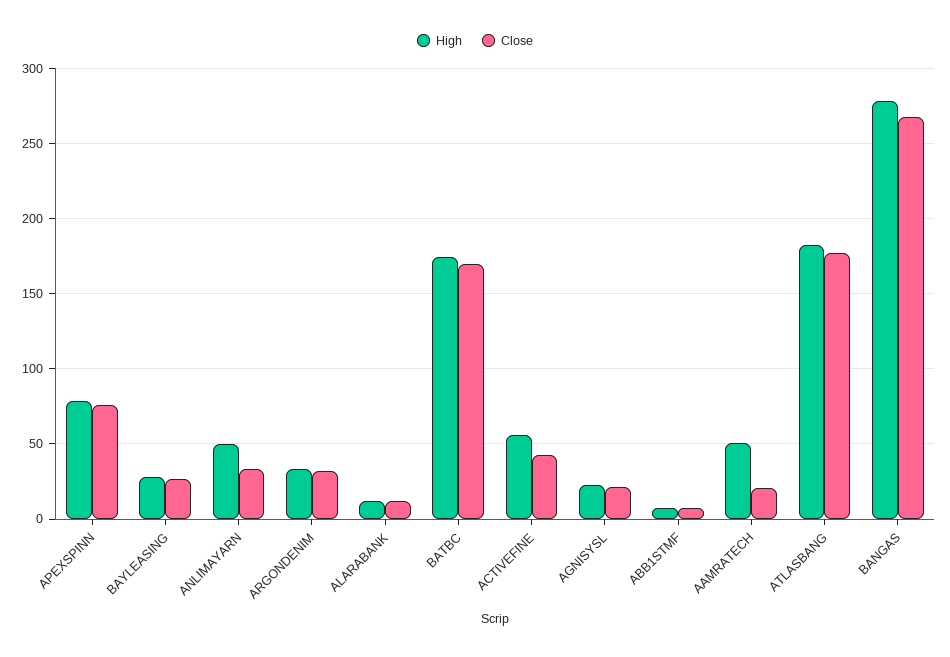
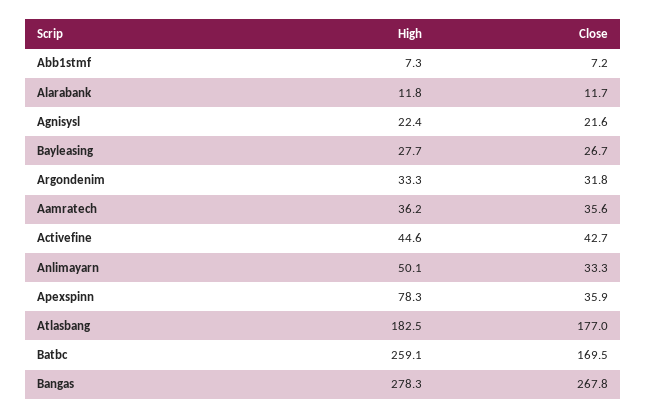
Close, APEXSPINN: 75 -> 35.9
High, BATBC: 175 -> 259.1
High, ACTIVEFINE: 55 -> 44.6
High, AAMRATECH: 50 -> 36.2
Close, AAMRATECH: 20 -> 35.6

